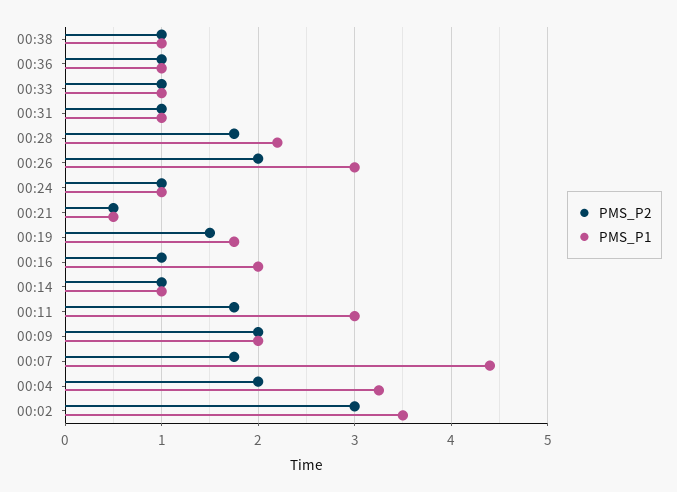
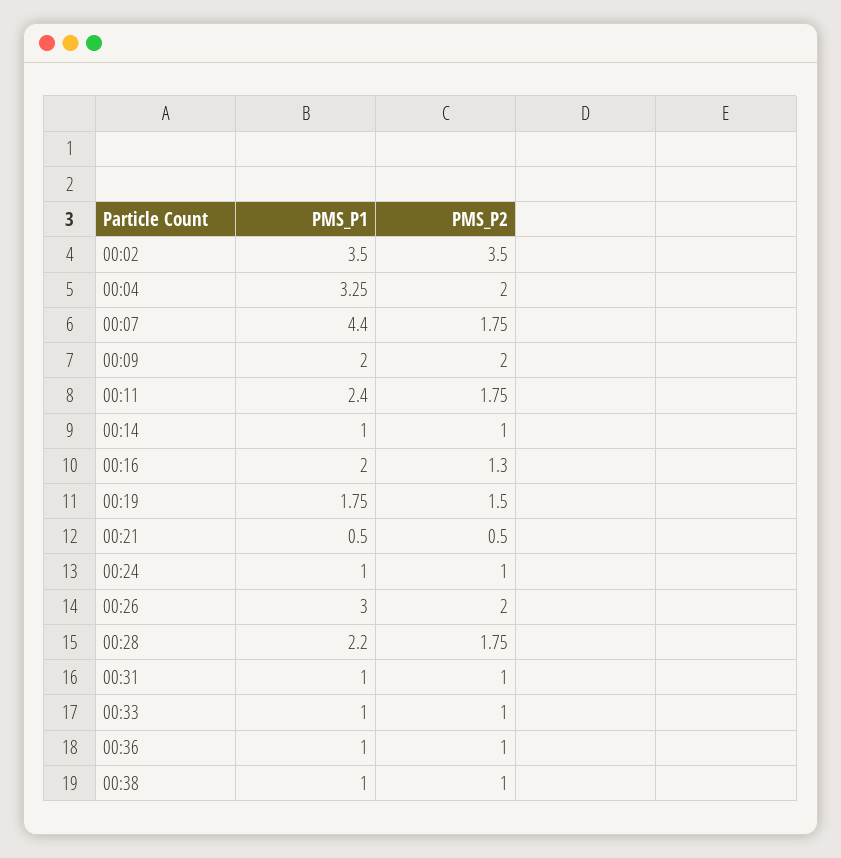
PMS_P2, 00:16: 1 -> 1.3
PMS_P1, 00:11: 3 -> 2.4
PMS_P2, 00:02: 3 -> 3.5

